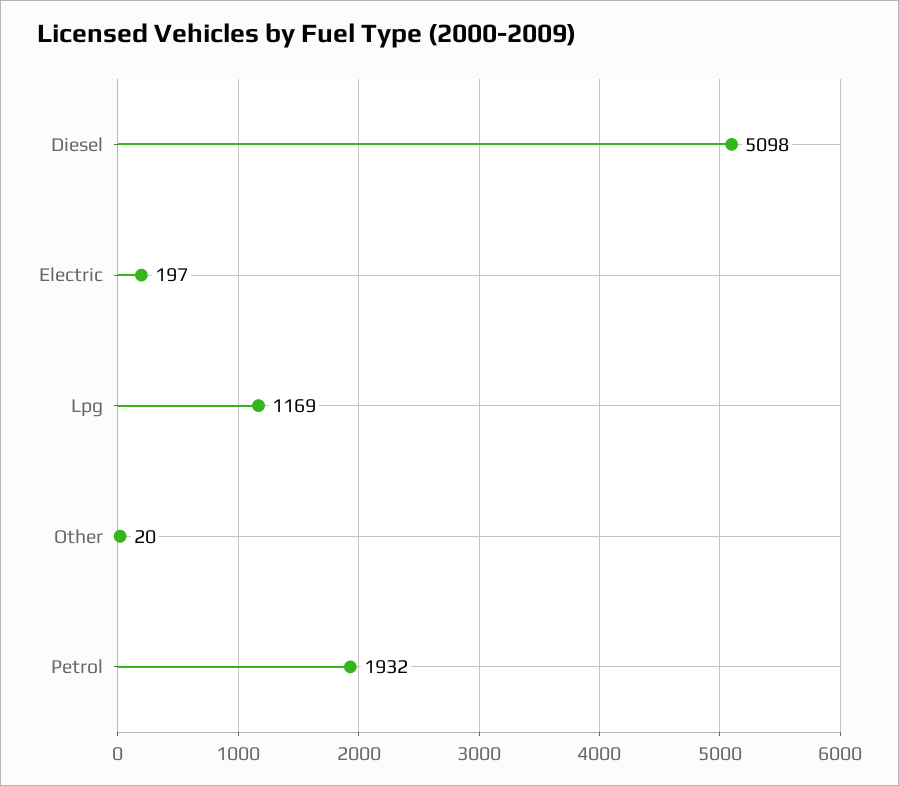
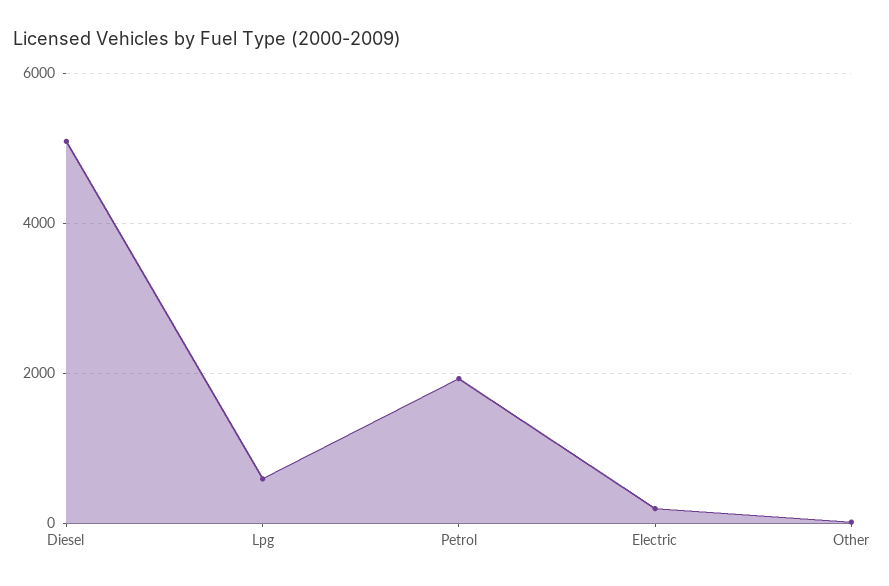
Lpg: 1169 -> 600

